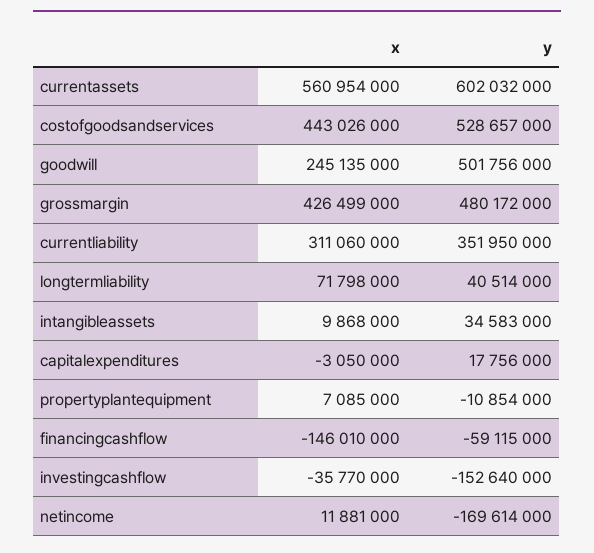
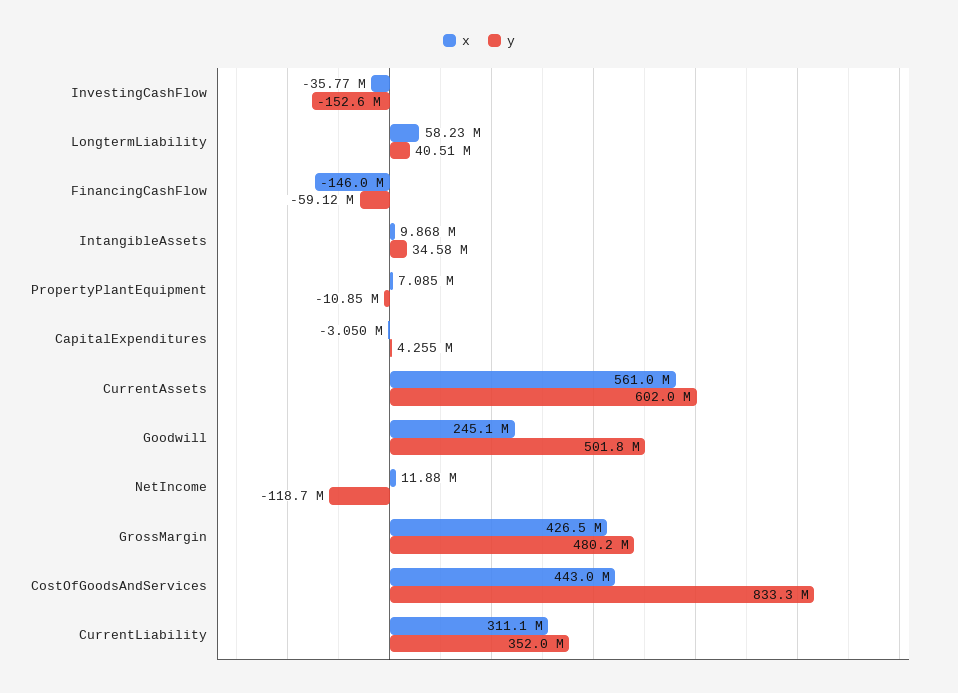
y, costofgoodsandservices: 528657000 -> 833300000
x, longtermliability: 71798000 -> 58230000
y, capitalexpenditures: 17756000 -> 4255000
y, netincome: -169614000 -> -118700000

